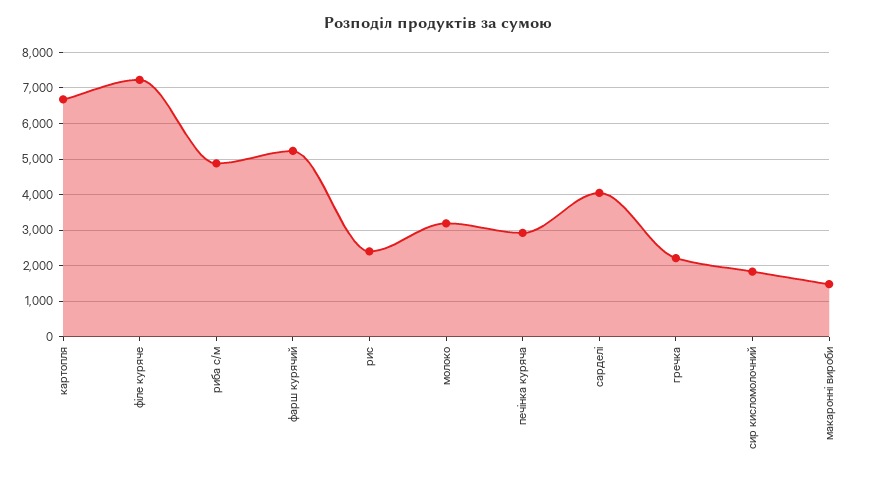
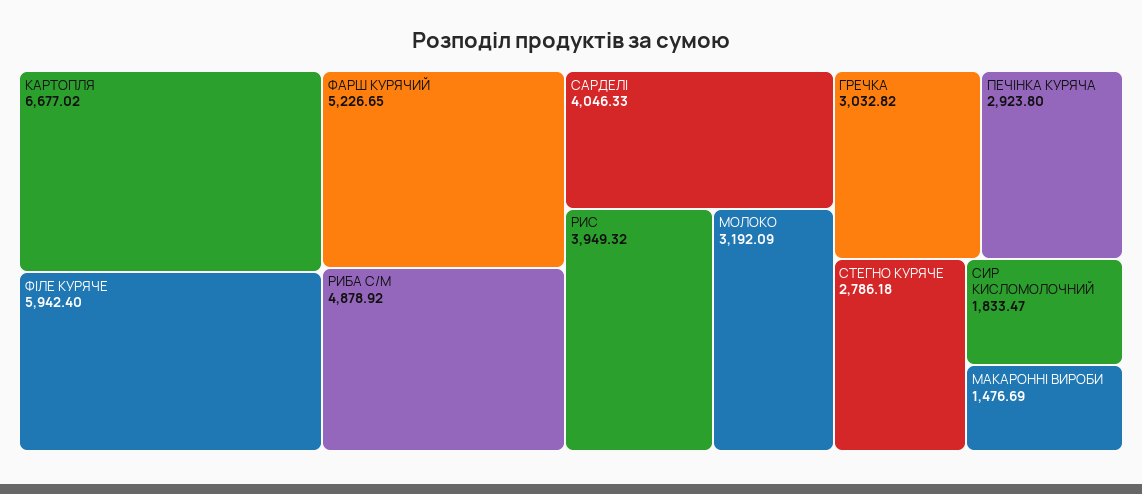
філе куряче: 7200 -> 5942.4
рис: 2400 -> 3949.32
гречка: 2200 -> 3032.82
СТЕГНО КУРЯЧЕ: none -> 2786.18

